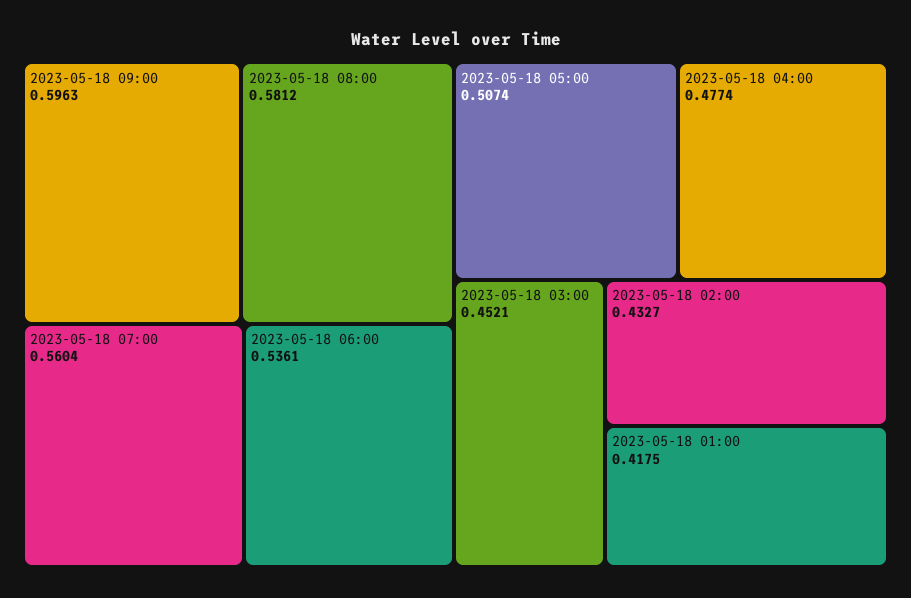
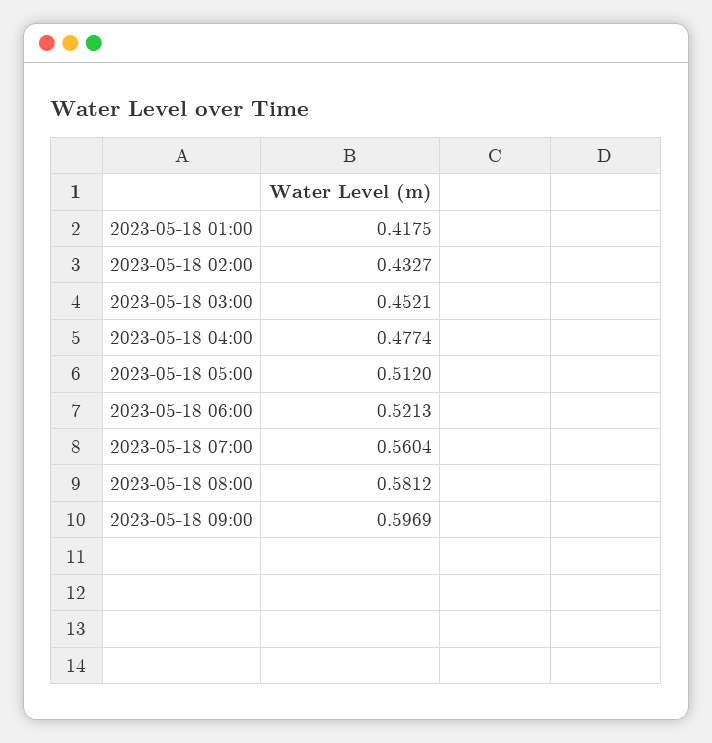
2023-05-18 09:00: 0.5963 -> 0.5969
2023-05-18 06:00: 0.5361 -> 0.5213
2023-05-18 05:00: 0.5074 -> 0.512

